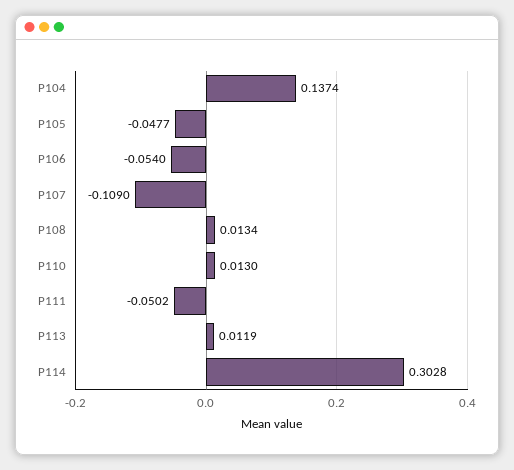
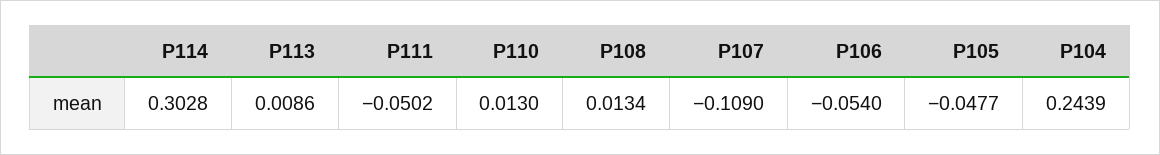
P104: 0.1374 -> 0.2439
P113: 0.0119 -> 0.0086

